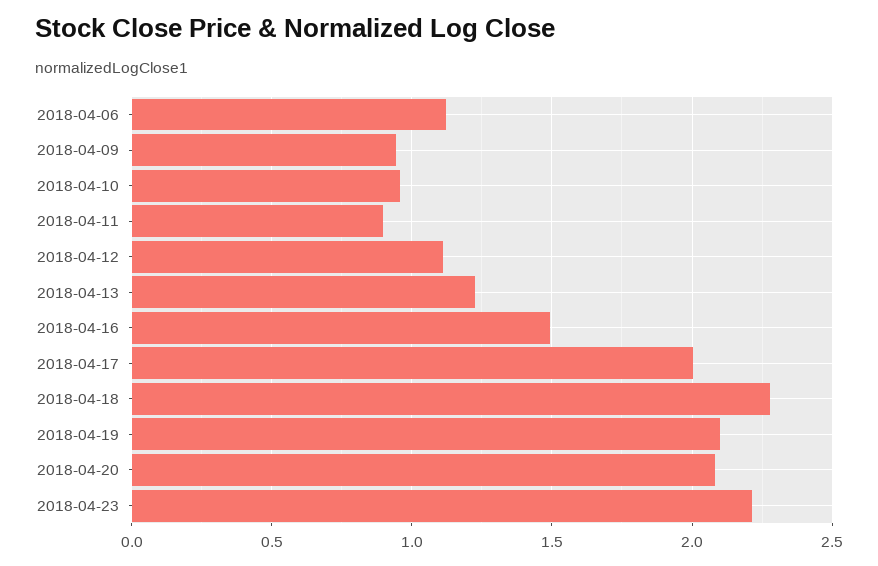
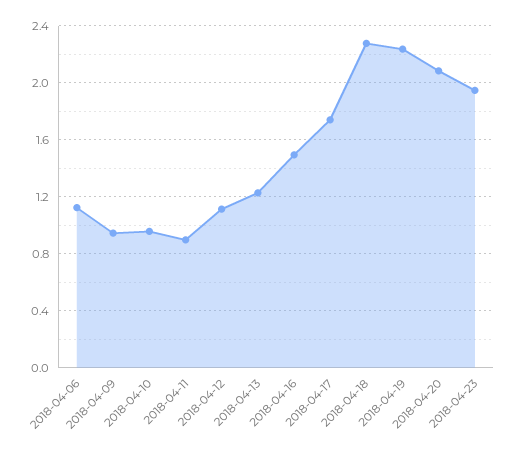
2018-04-17: 2 -> 1.75
2018-04-19: 2.1 -> 2.25
2018-04-23: 2.2 -> 1.95

